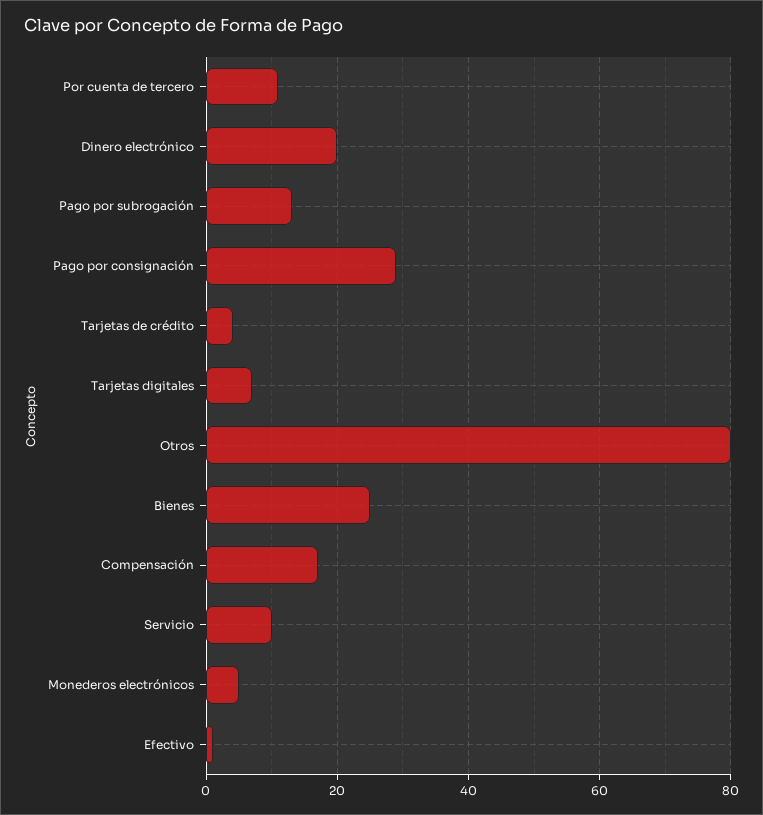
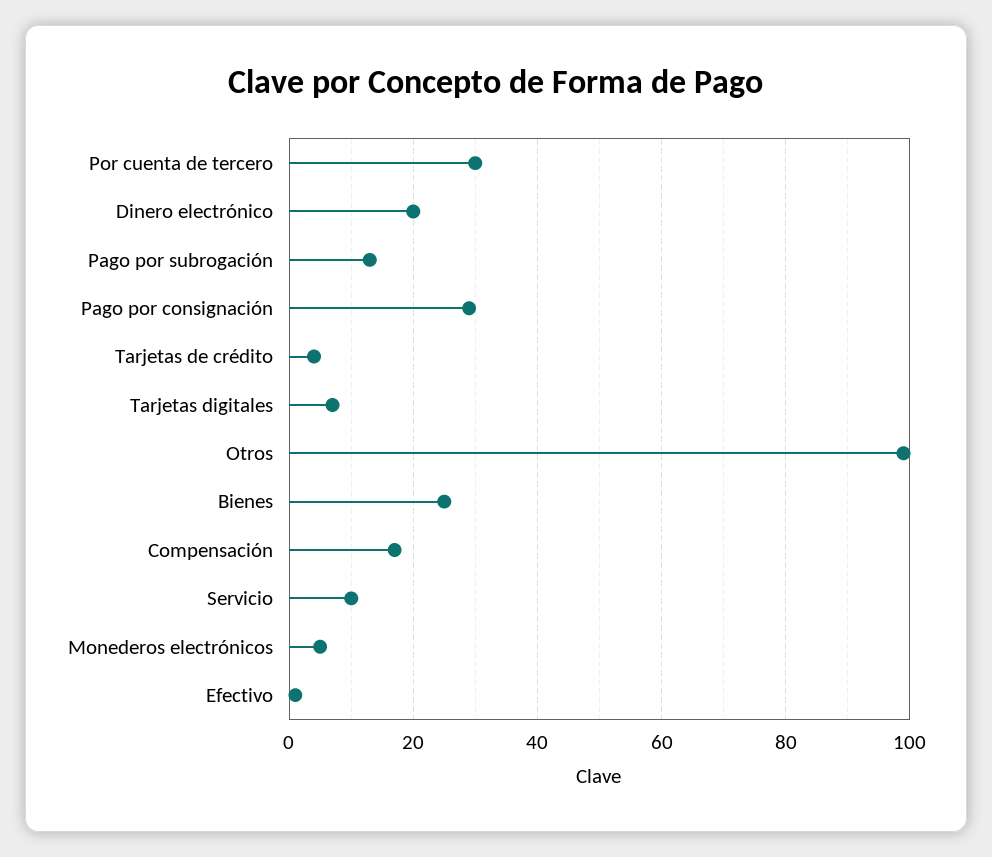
Por cuenta de tercero: 10 -> 30
Otros: 80 -> 100

